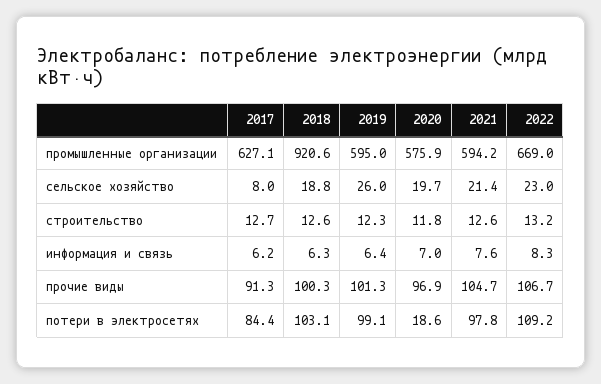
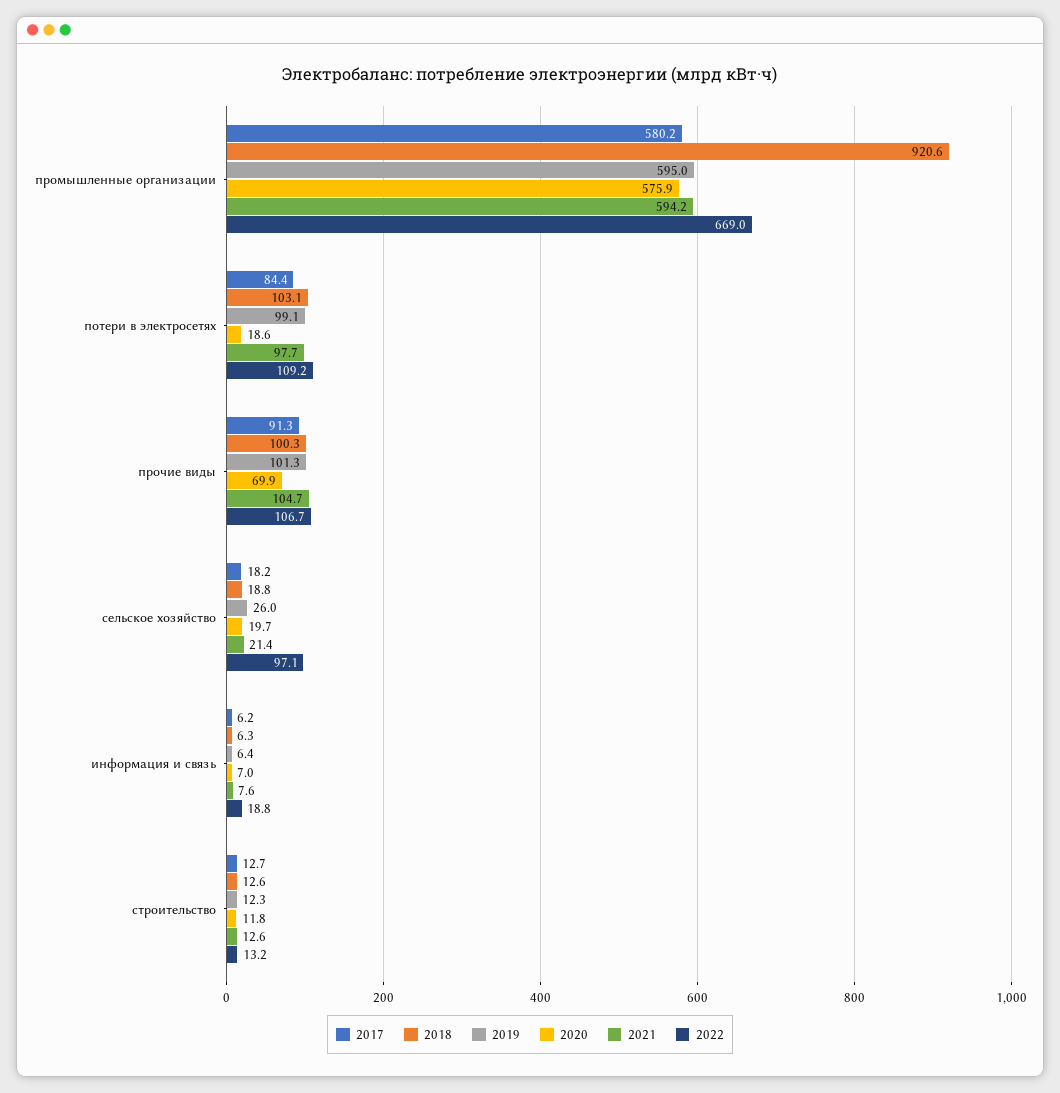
2017, промышленные организации: 627.1 -> 580.2
2017, сельское хозяйство: 8 -> 18.2
2022, сельское хозяйство: 23 -> 97.1
2022, информация и связь: 8.3 -> 18.8
2020, прочие виды: 96.9 -> 69.9
2021, потери в электросетях: 97.8 -> 97.7

